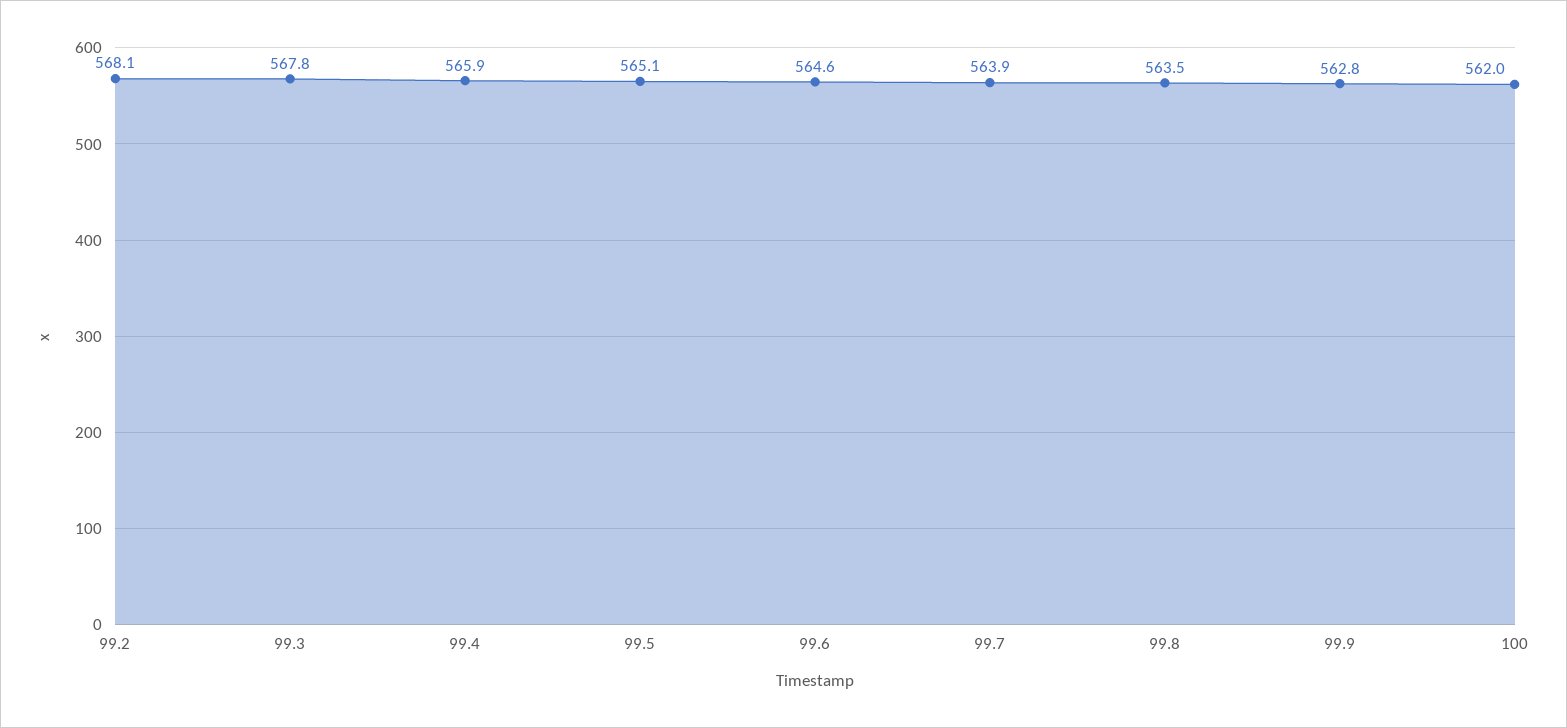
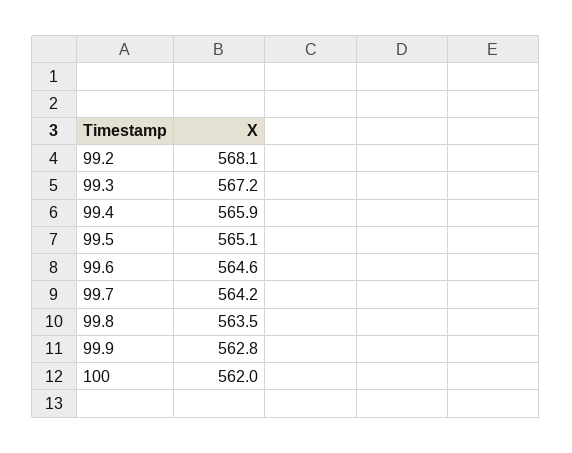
99.3: 567.8 -> 567.2
99.7: 563.9 -> 564.2

